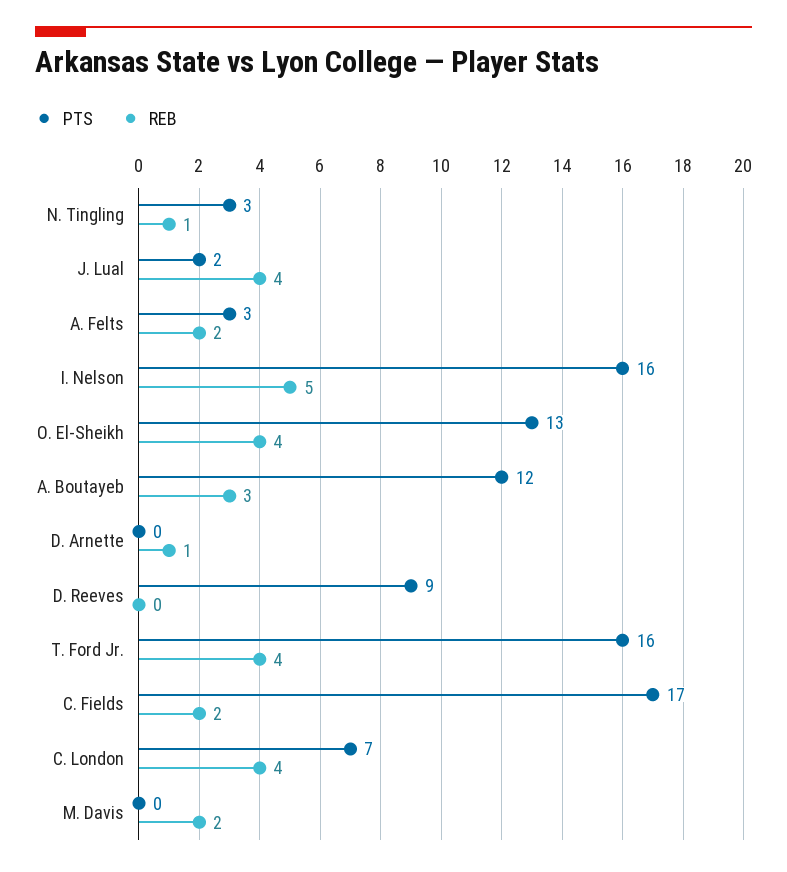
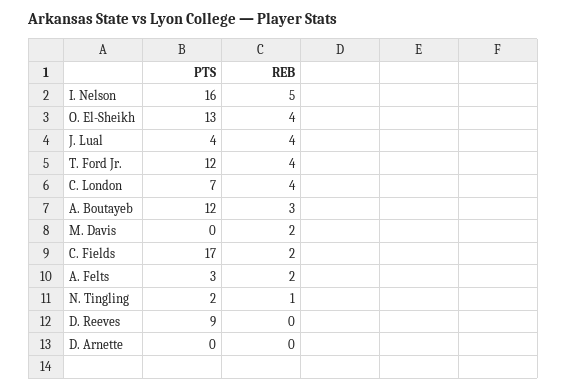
PTS, N. Tingling: 3 -> 2
PTS, J. Lual: 2 -> 4
REB, D. Arnette: 1 -> 0
PTS, T. Ford Jr.: 16 -> 12

